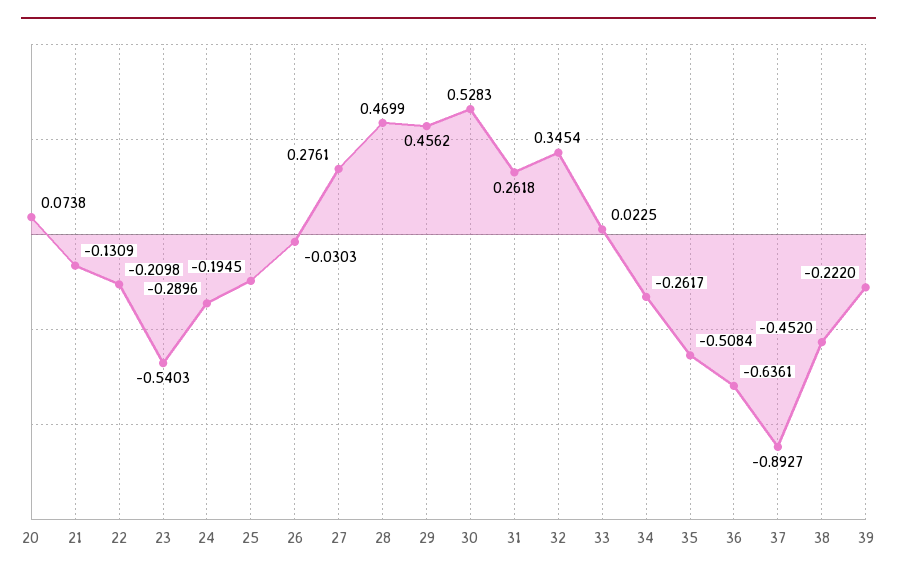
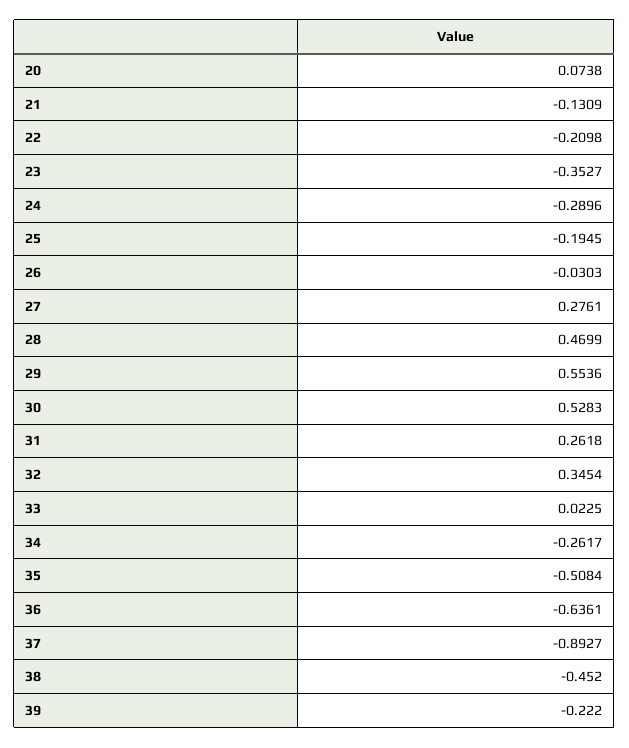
23: -0.5403 -> -0.3527
29: 0.4562 -> 0.5536

